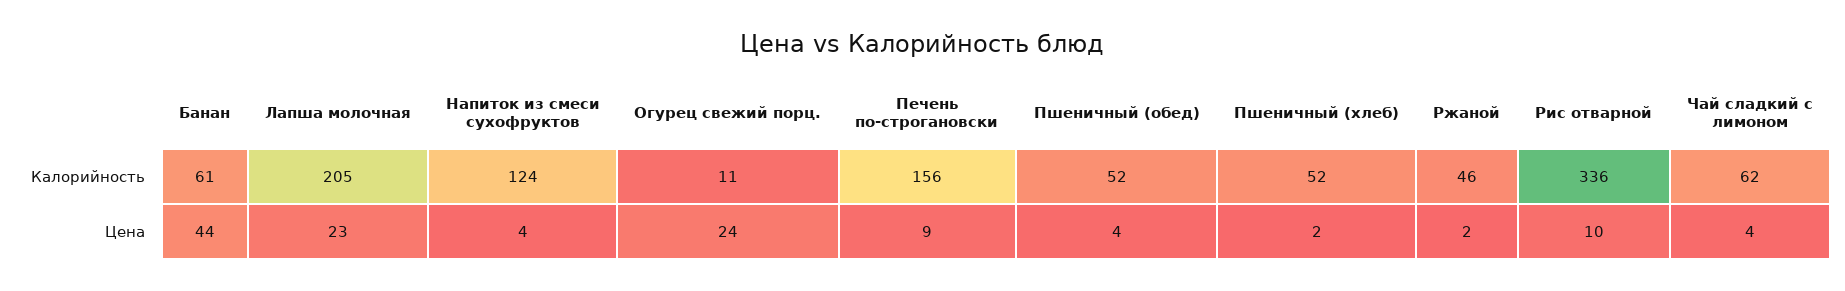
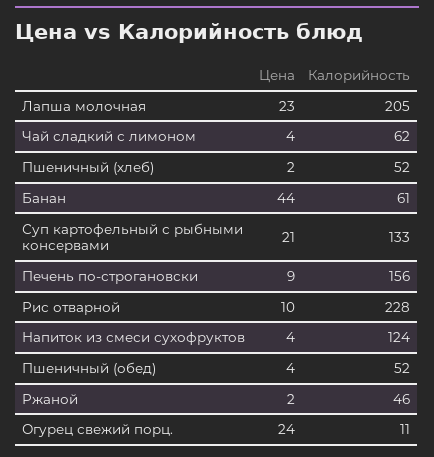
Рис отварной, Калорийность: 336 -> 228
Суп картофельный с рыбными консервами, Цена: none -> 21
Суп картофельный с рыбными консервами, Калорийность: none -> 133

